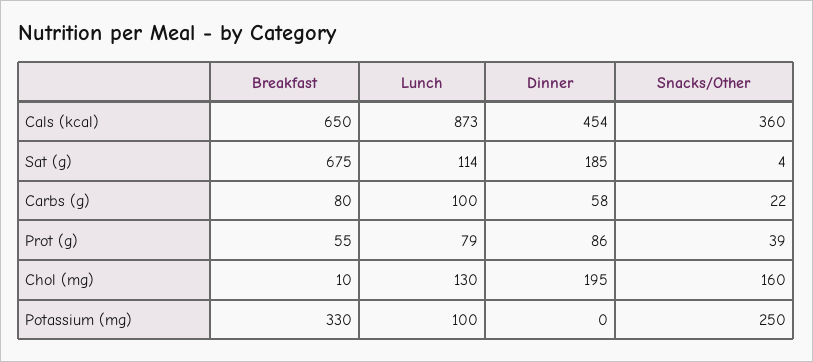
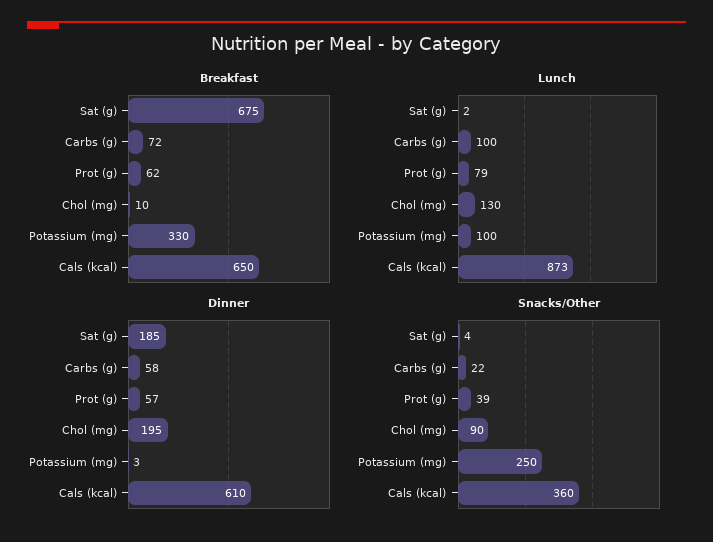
Dinner, Cals (kcal): 454 -> 610
Lunch, Sat (g): 114 -> 2
Breakfast, Carbs (g): 80 -> 72
Breakfast, Prot (g): 55 -> 62
Dinner, Prot (g): 86 -> 57
Snacks/Other, Chol (mg): 160 -> 90
Dinner, Potassium (mg): 0 -> 3

